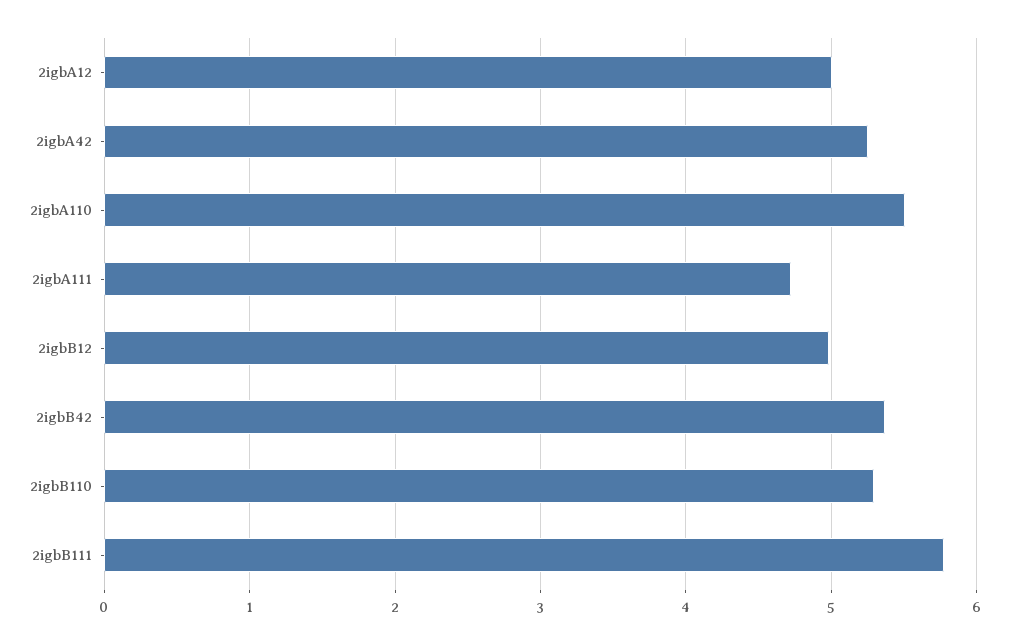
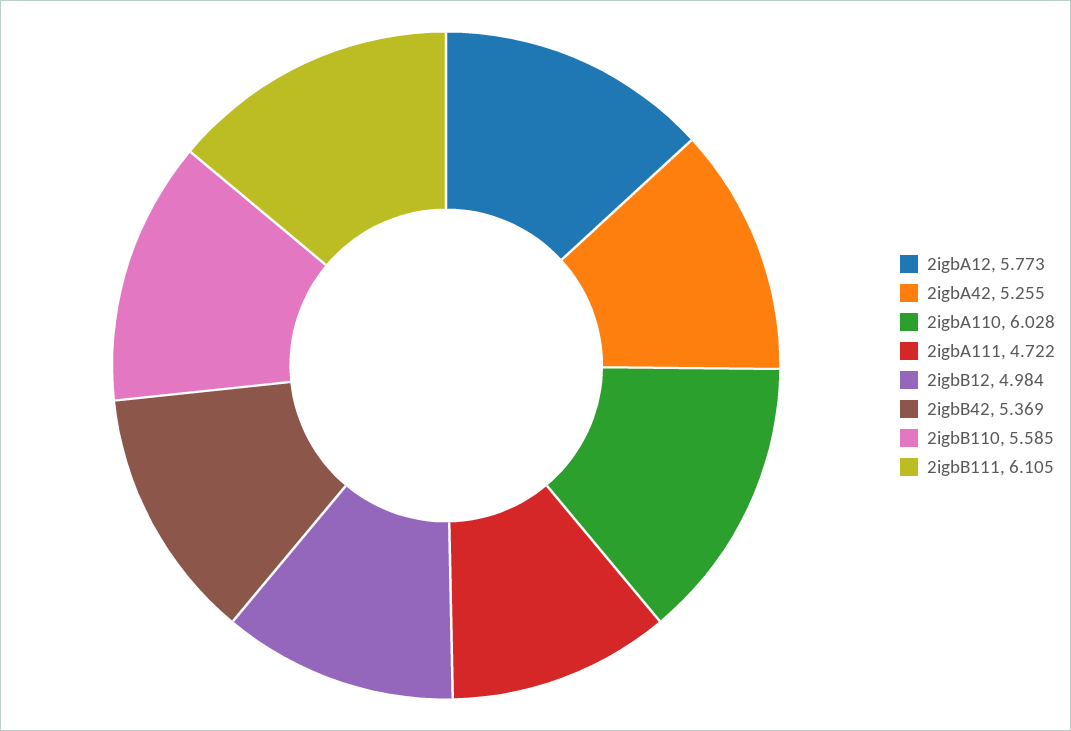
2igbA12: 5 -> 5.773
2igbA110: 5.5 -> 6.028
2igbB110: 5.3 -> 5.585
2igbB111: 5.8 -> 6.105

